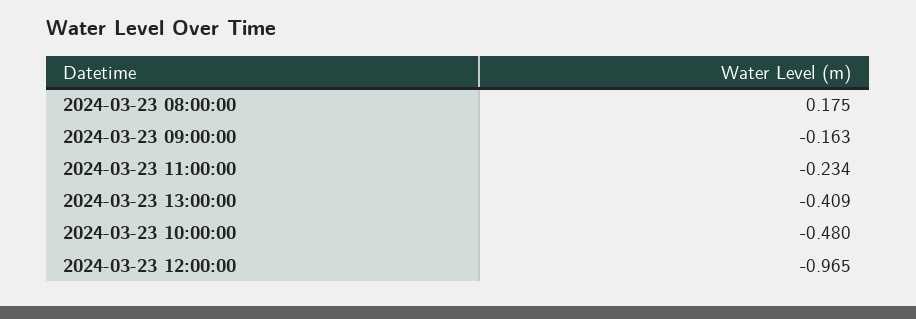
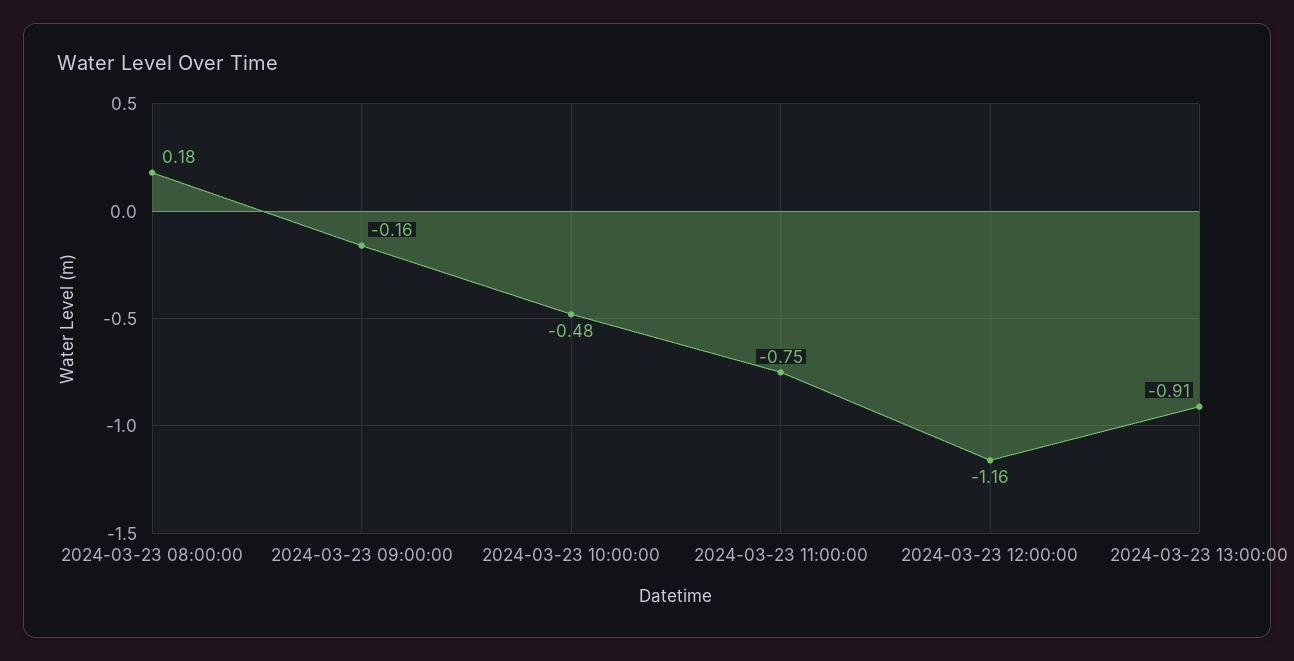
2024-03-23 11:00:00: -0.234 -> -0.75
2024-03-23 13:00:00: -0.409 -> -0.91
2024-03-23 12:00:00: -0.965 -> -1.16

